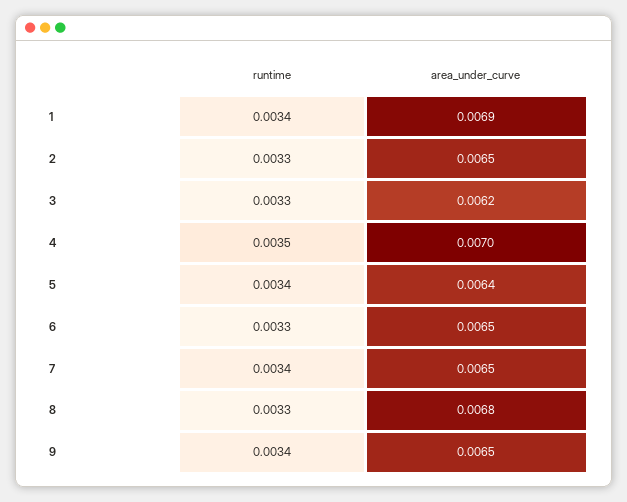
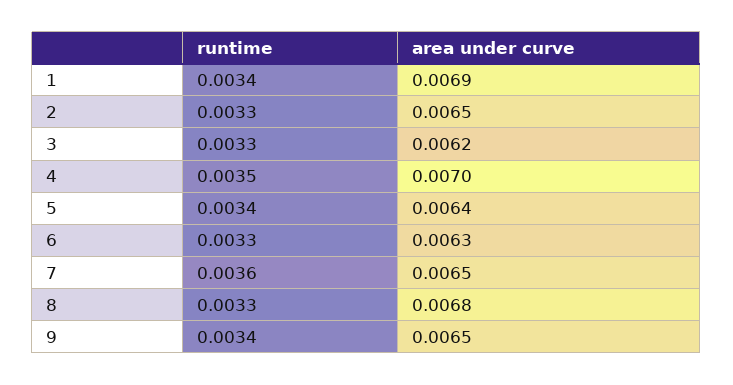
area_under_curve, 6: 0.0065 -> 0.0063
runtime, 7: 0.0034 -> 0.0036

